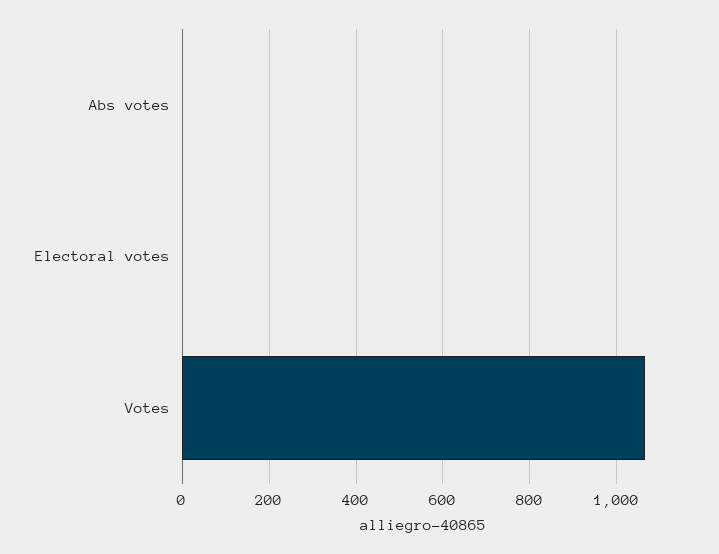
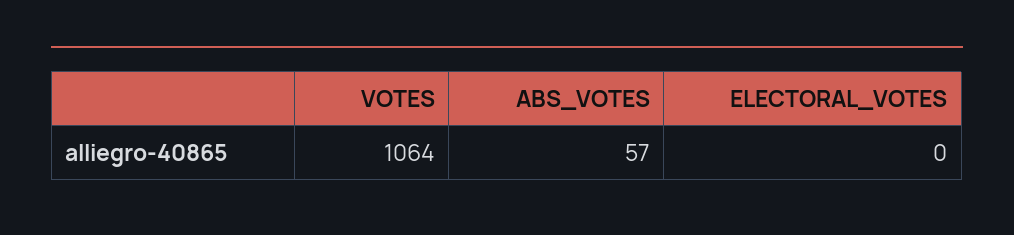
Abs votes: 0 -> 57

